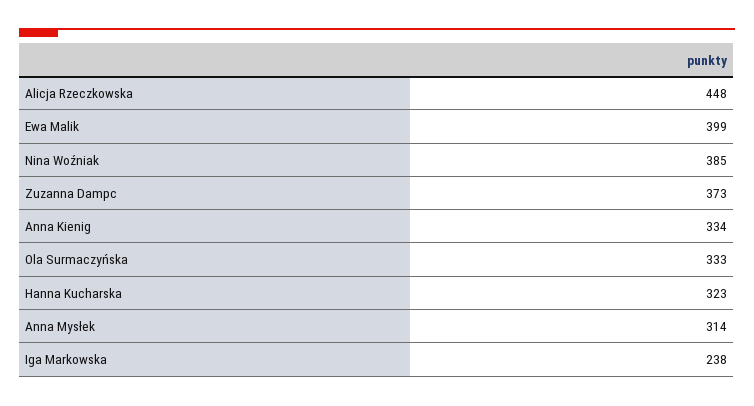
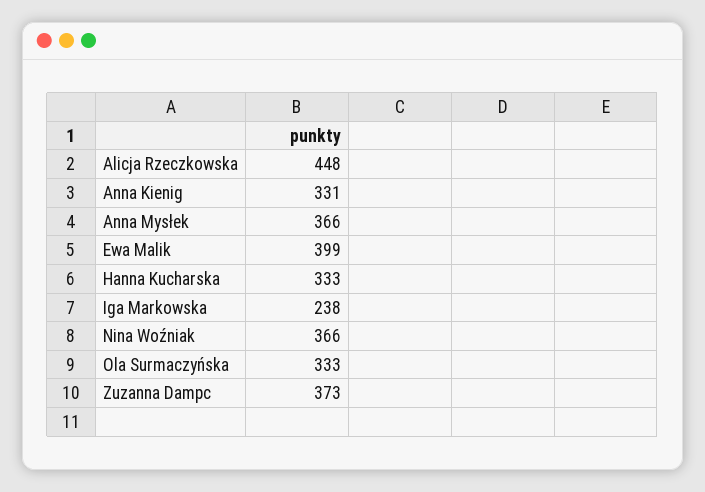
Nina Woźniak: 385 -> 366
Anna Kienig: 334 -> 331
Hanna Kucharska: 323 -> 333
Anna Mysłek: 314 -> 366

